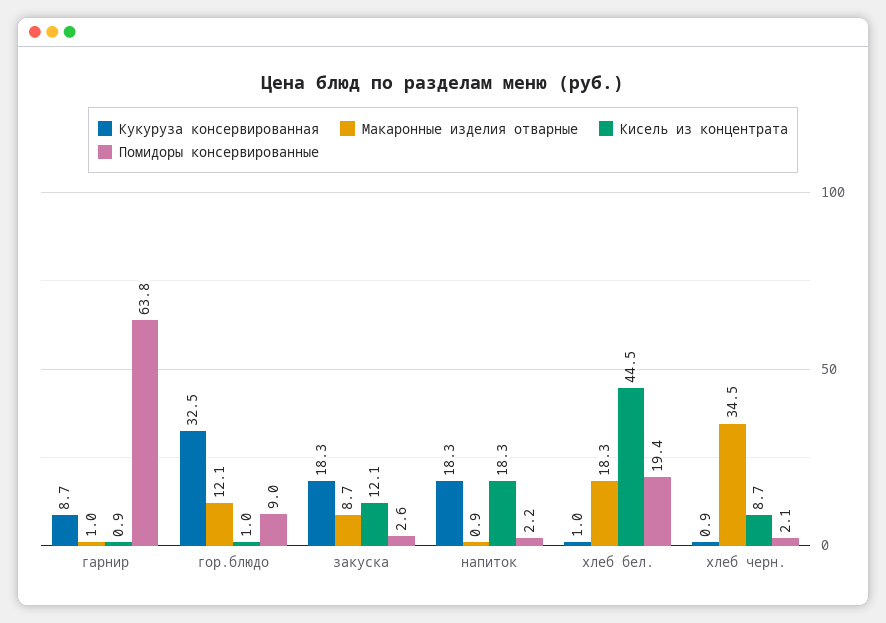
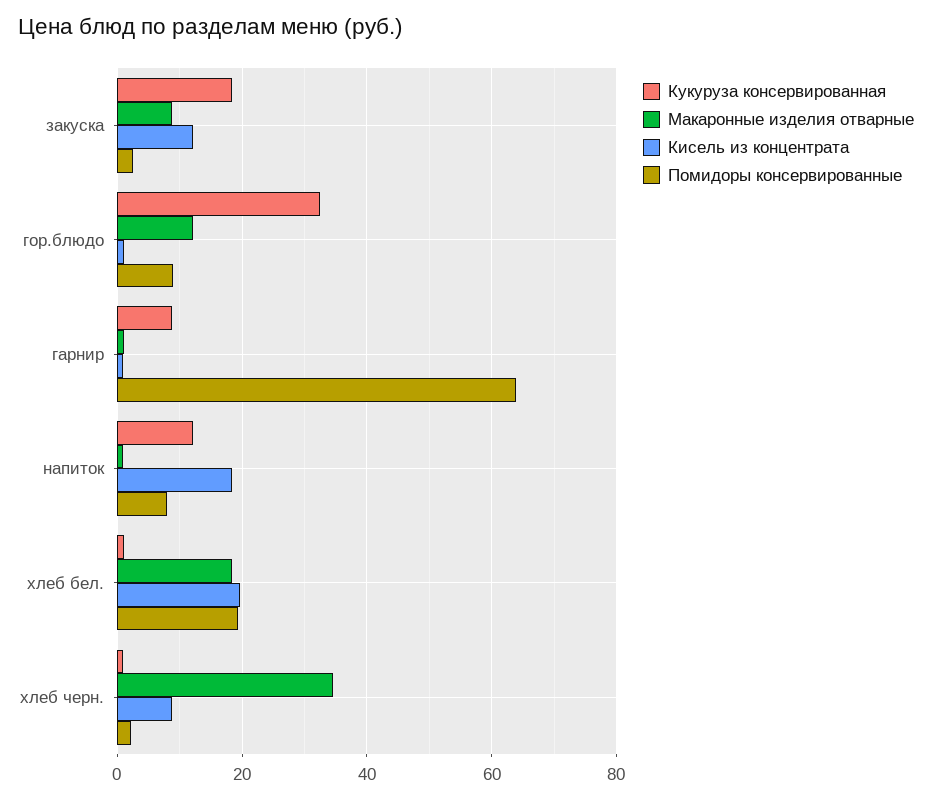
Кукуруза консервированная, напиток: 18.3 -> 12
Помидоры консервированные, напиток: 2.2 -> 8
Кисель из концентрата, хлеб бел.: 44.5 -> 20

